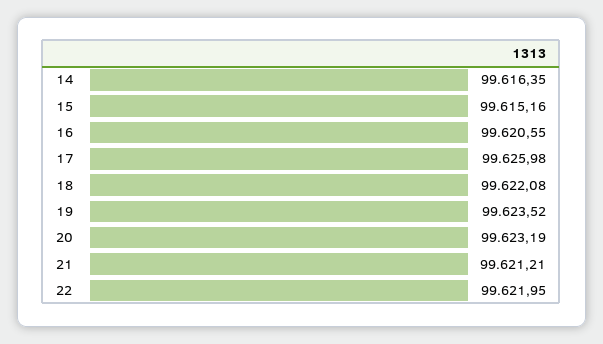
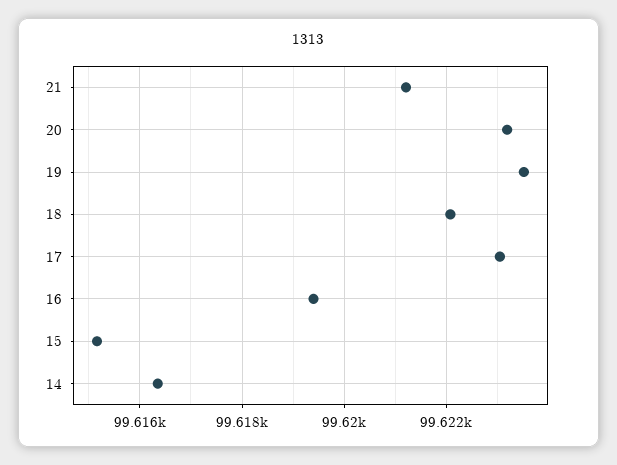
16: 99620.55 -> 99619.4
17: 99625.98 -> 99623
22: 99621.95 -> none

